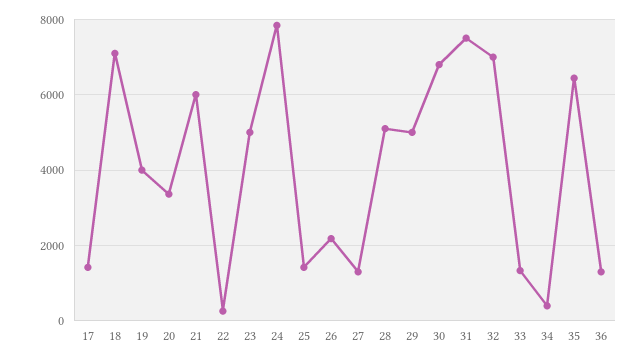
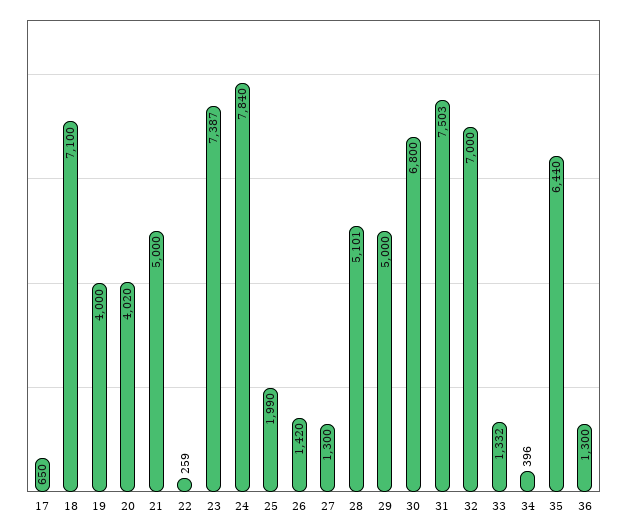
17: 1400 -> 650
20: 3400 -> 4020
21: 6000 -> 5000
23: 5000 -> 7387
25: 1400 -> 1990
26: 2200 -> 1420

